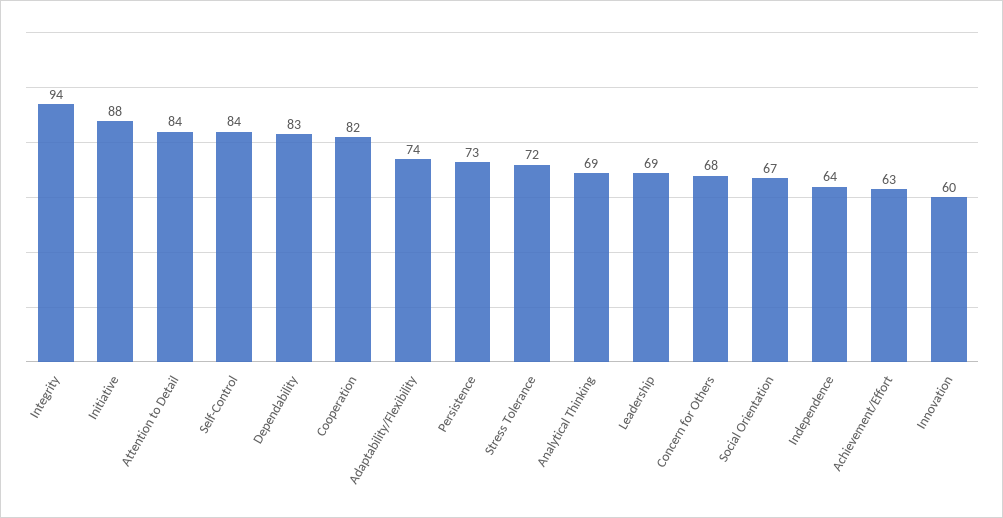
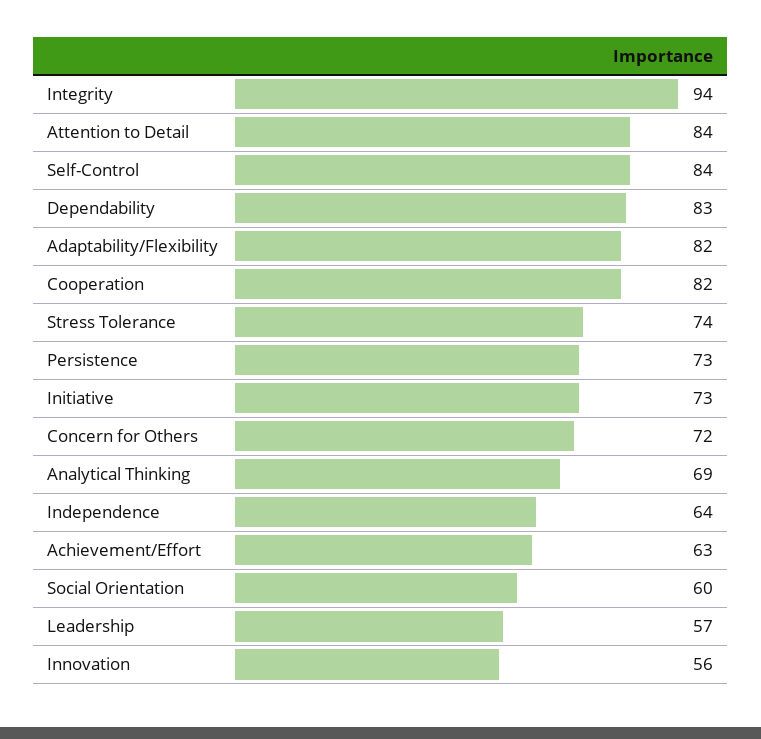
Initiative: 88 -> 73
Adaptability/Flexibility: 74 -> 82
Stress Tolerance: 72 -> 74
Leadership: 69 -> 57
Concern for Others: 68 -> 72
Social Orientation: 67 -> 60
Innovation: 60 -> 56

